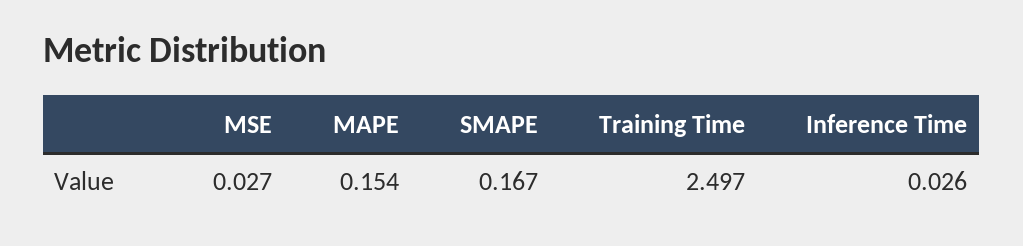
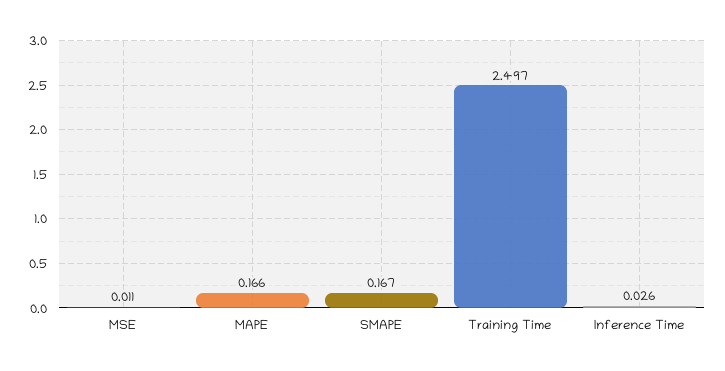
MSE: 0.027 -> 0.011
MAPE: 0.154 -> 0.166

